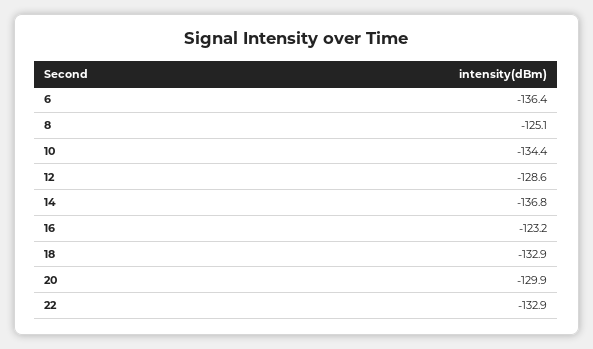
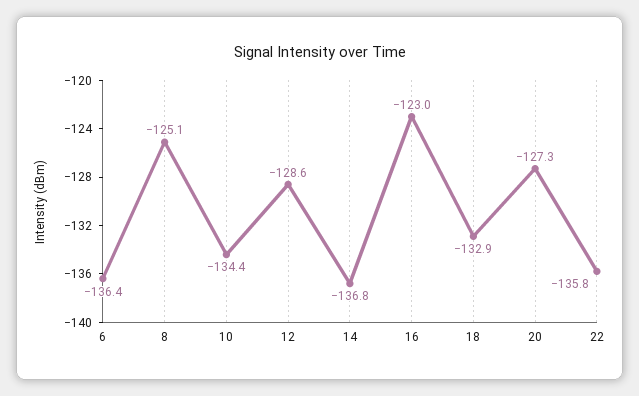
16: -123.2 -> -123
20: -129.9 -> -127.3
22: -132.9 -> -135.8

